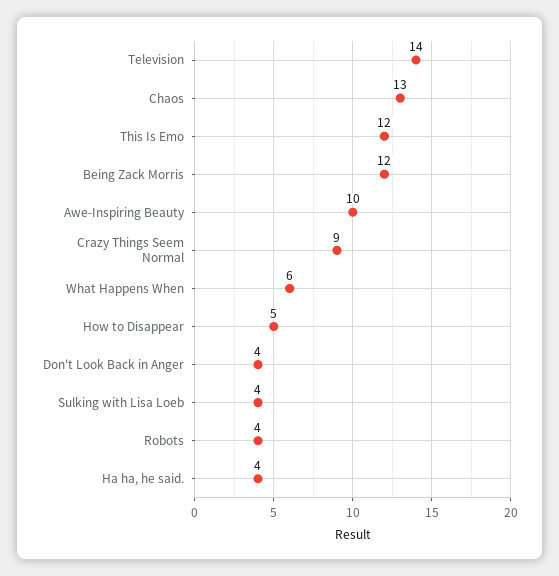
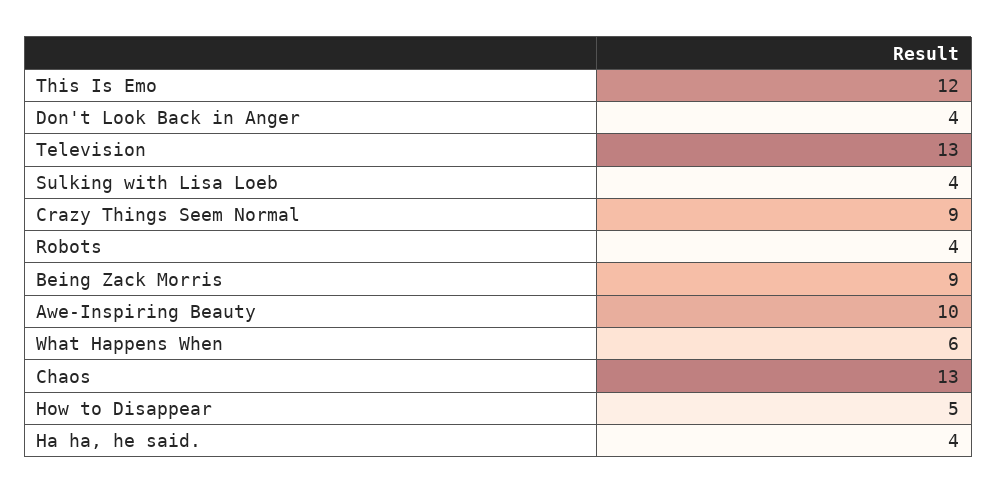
Television: 14 -> 13
Being Zack Morris: 12 -> 9

